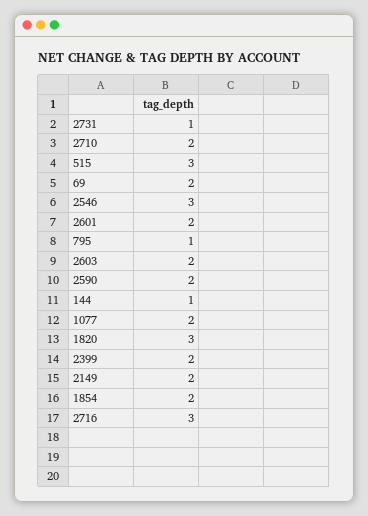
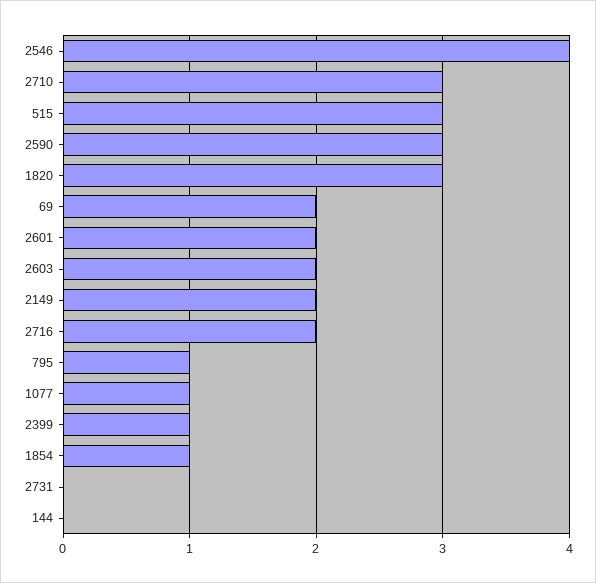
2731: 1 -> 0
2710: 2 -> 3
2546: 3 -> 4
2590: 2 -> 3
144: 1 -> 0
1077: 2 -> 1
2399: 2 -> 1
1854: 2 -> 1
2716: 3 -> 2

